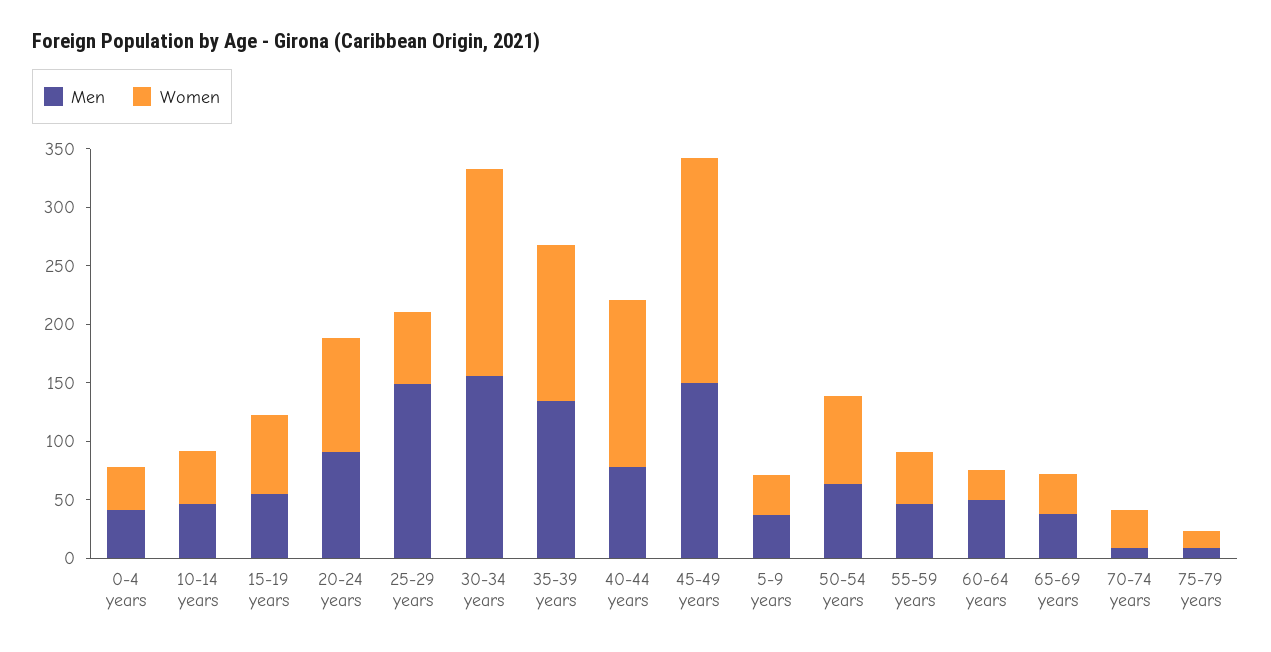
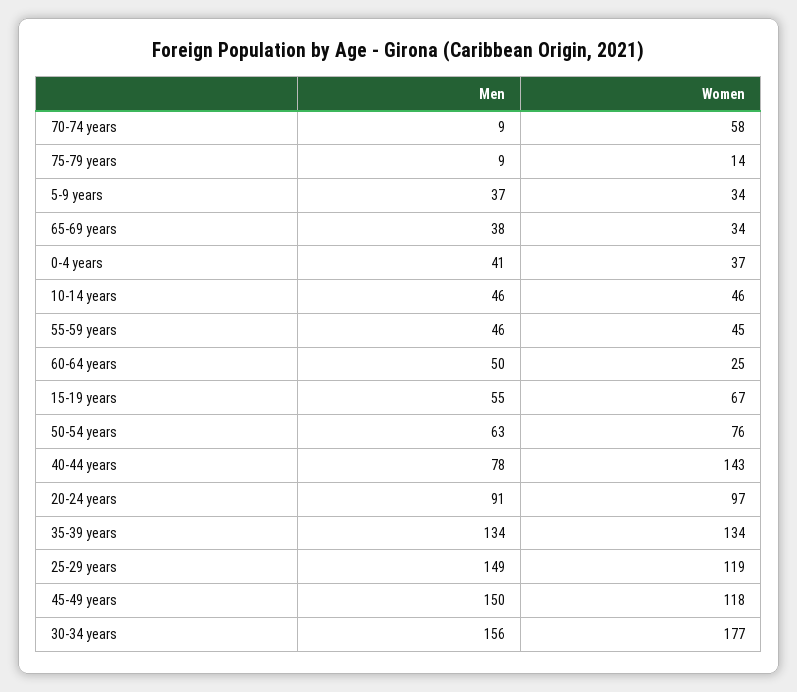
Women, 25-29 years: 60 -> 119
Women, 45-49 years: 190 -> 118
Women, 70-74 years: 30 -> 58

